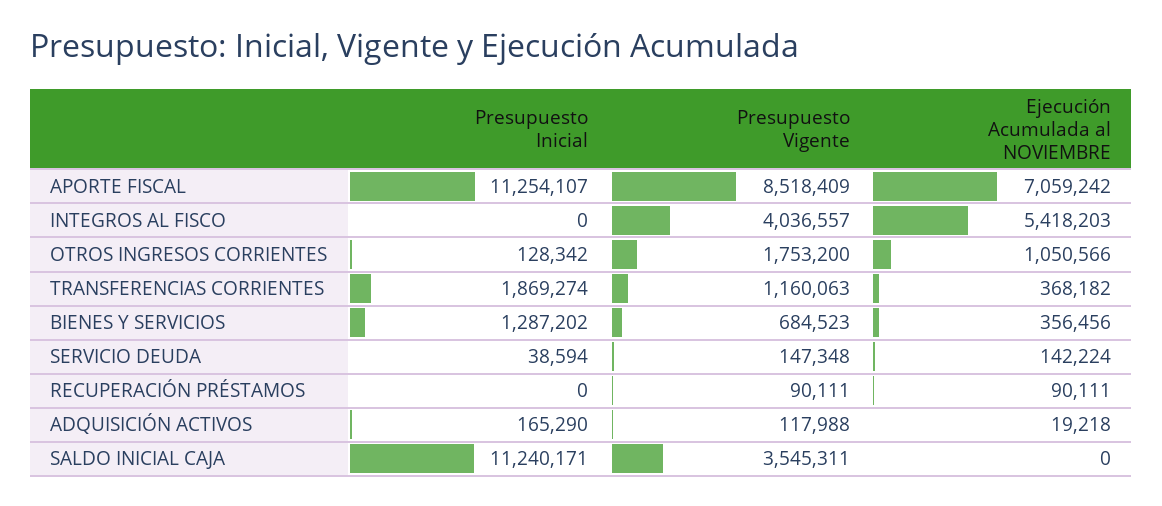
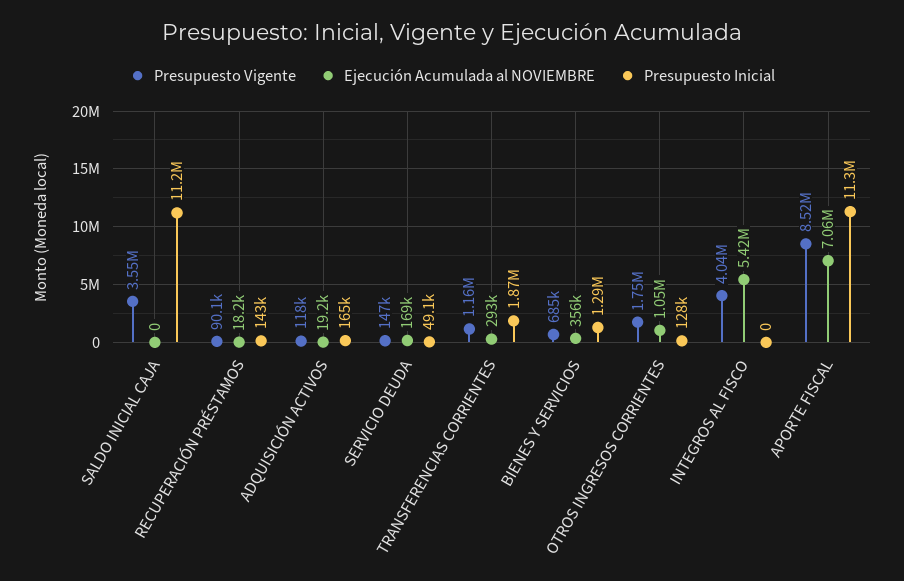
Ejecución Acumulada al NOVIEMBRE, TRANSFERENCIAS CORRIENTES: 368182 -> 293000
Presupuesto Inicial, SERVICIO DEUDA: 38594 -> 49100
Ejecución Acumulada al NOVIEMBRE, SERVICIO DEUDA: 142224 -> 169000
Presupuesto Inicial, RECUPERACIÓN PRÉSTAMOS: 0 -> 143000
Ejecución Acumulada al NOVIEMBRE, RECUPERACIÓN PRÉSTAMOS: 90111 -> 18200

